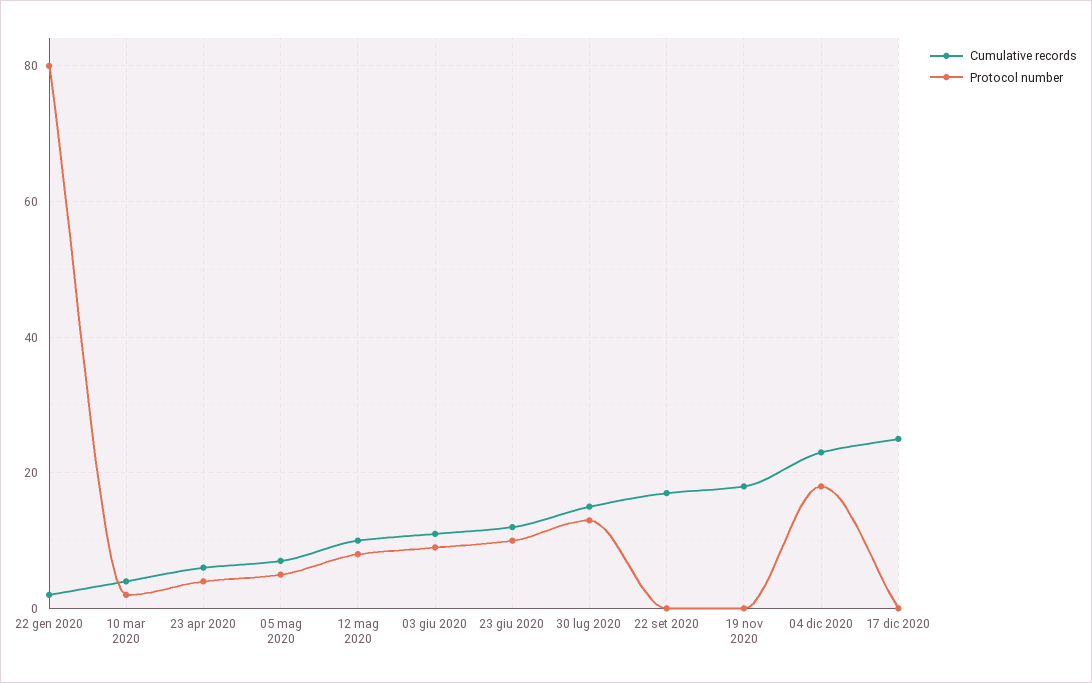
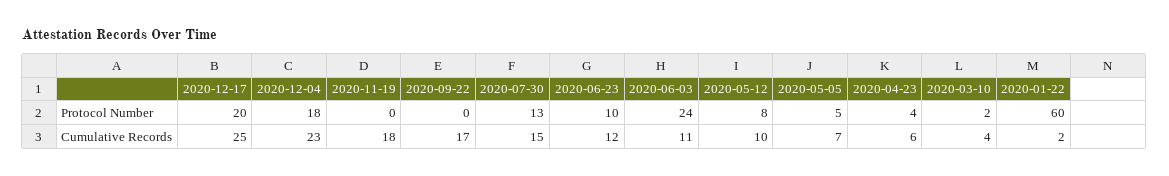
Protocol number, 22 gen 2020: 80 -> 60
Protocol number, 03 giu 2020: 10 -> 24
Protocol number, 17 dic 2020: 0 -> 20

